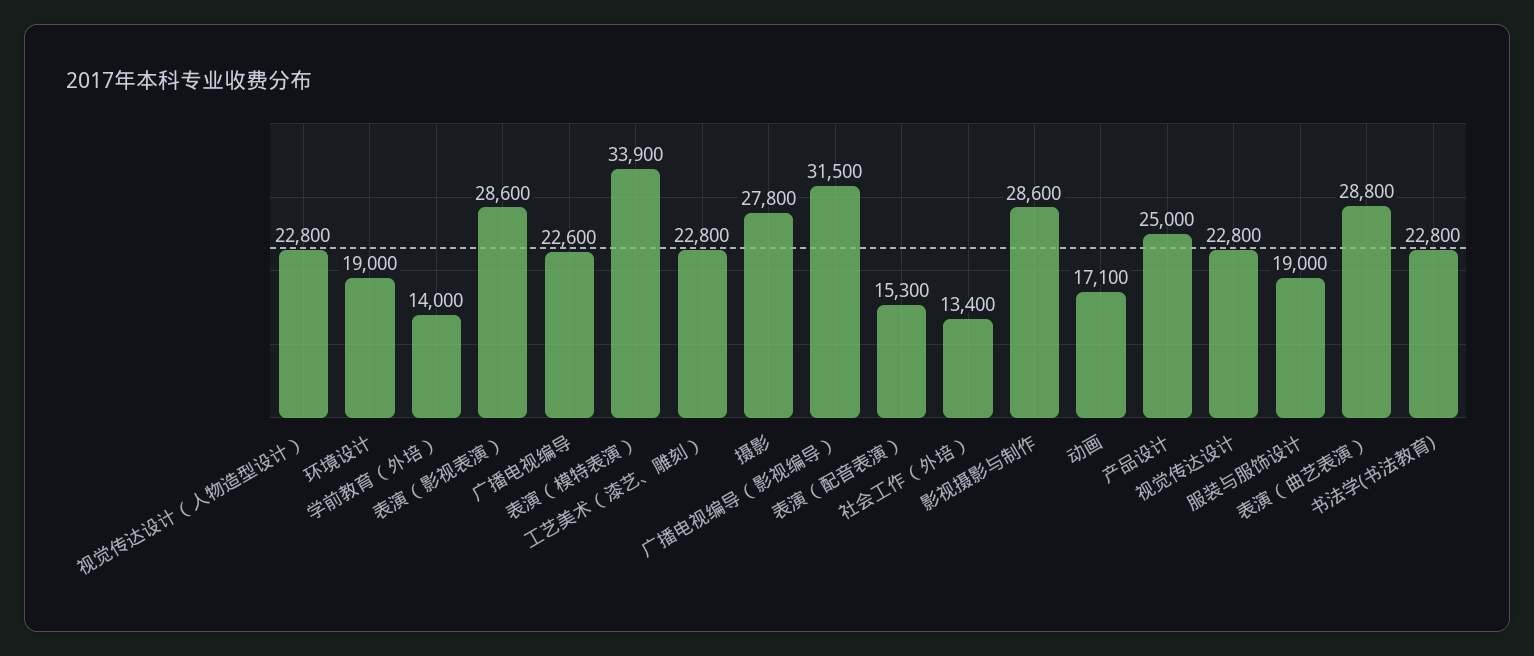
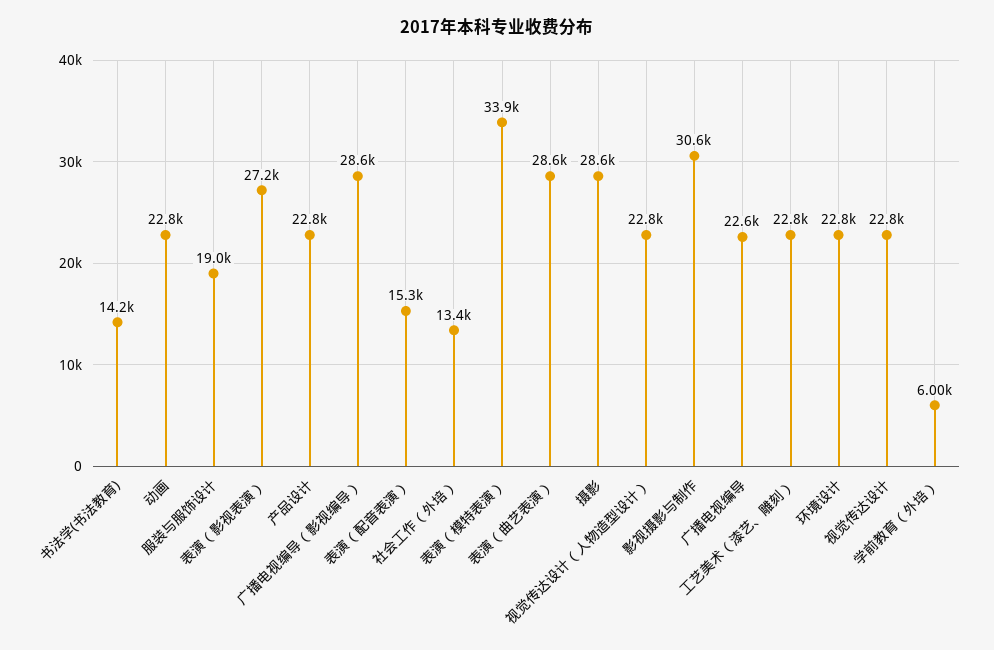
环境设计: 19000 -> 22800
学前教育（外培）: 14000 -> 6000
表演（影视表演）: 28600 -> 27200
摄影: 27800 -> 28600
广播电视编导（影视编导）: 31500 -> 28600
影视摄影与制作: 28600 -> 30600
动画: 17100 -> 22800
产品设计: 25000 -> 22800
表演（曲艺表演）: 28800 -> 28600
书法学(书法教育): 22800 -> 14200

